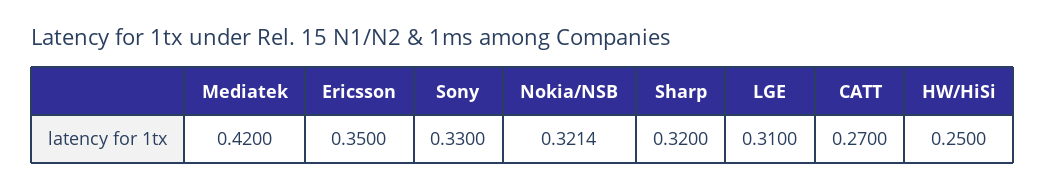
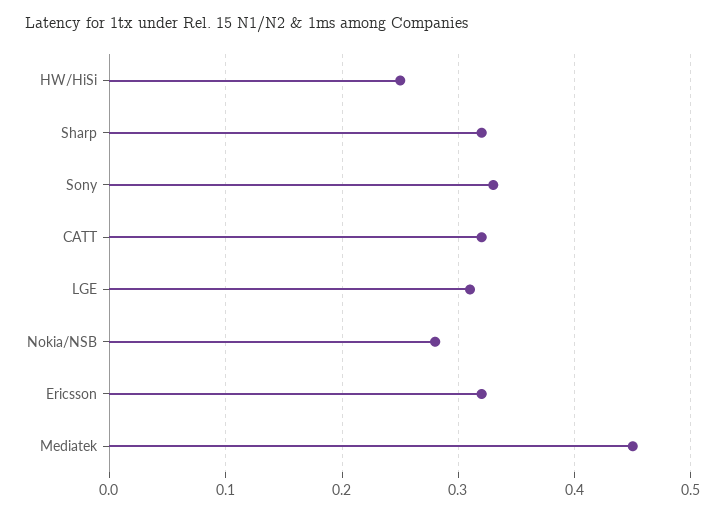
Mediatek: 0.42 -> 0.45
Ericsson: 0.35 -> 0.32
Nokia/NSB: 0.3214 -> 0.28
CATT: 0.27 -> 0.32

